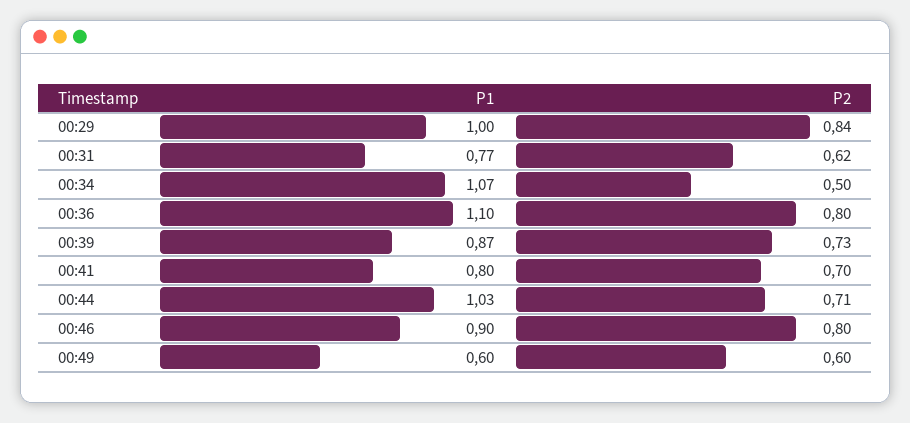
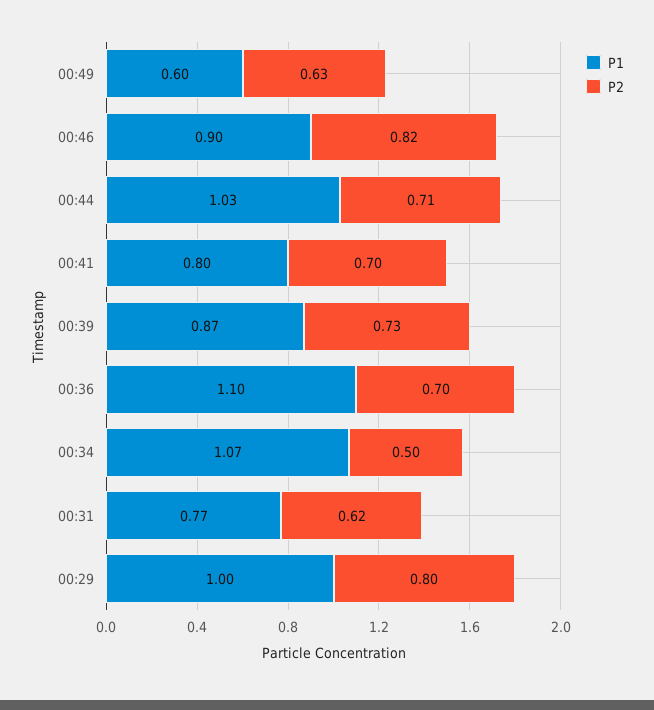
P2, 00:29: 0.84 -> 0.8
P2, 00:36: 0.8 -> 0.7
P2, 00:46: 0.8 -> 0.82
P2, 00:49: 0.6 -> 0.63

